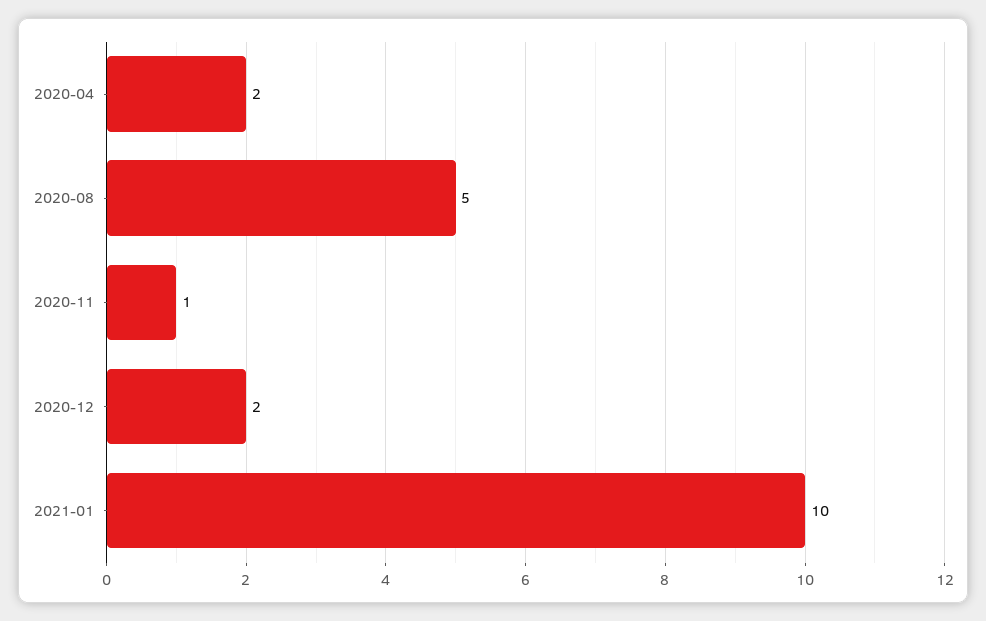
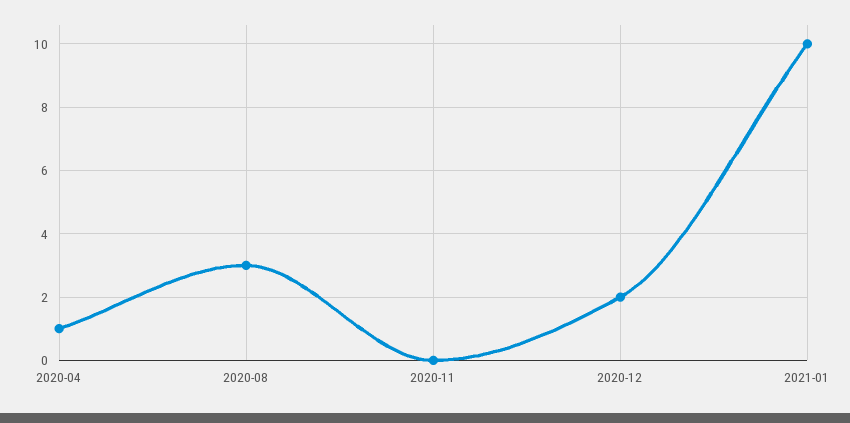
2020-04: 2 -> 1
2020-08: 5 -> 3
2020-11: 1 -> 0

